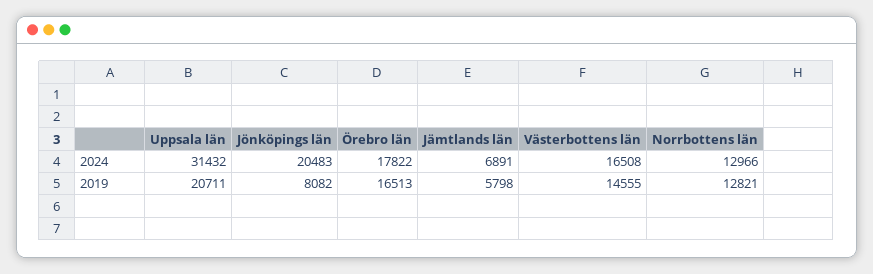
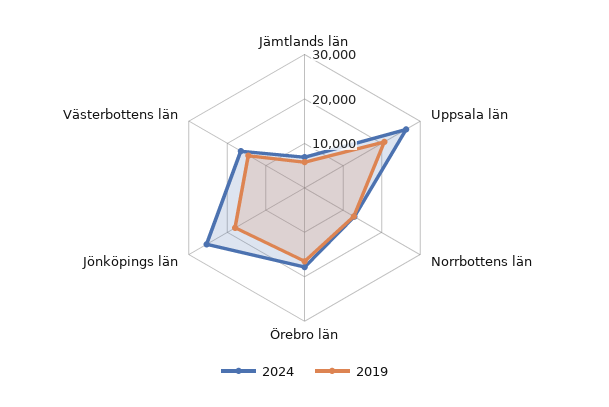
2024, Uppsala län: 31432 -> 26000
2024, Jönköpings län: 20483 -> 26000
2019, Jönköpings län: 8082 -> 18000

